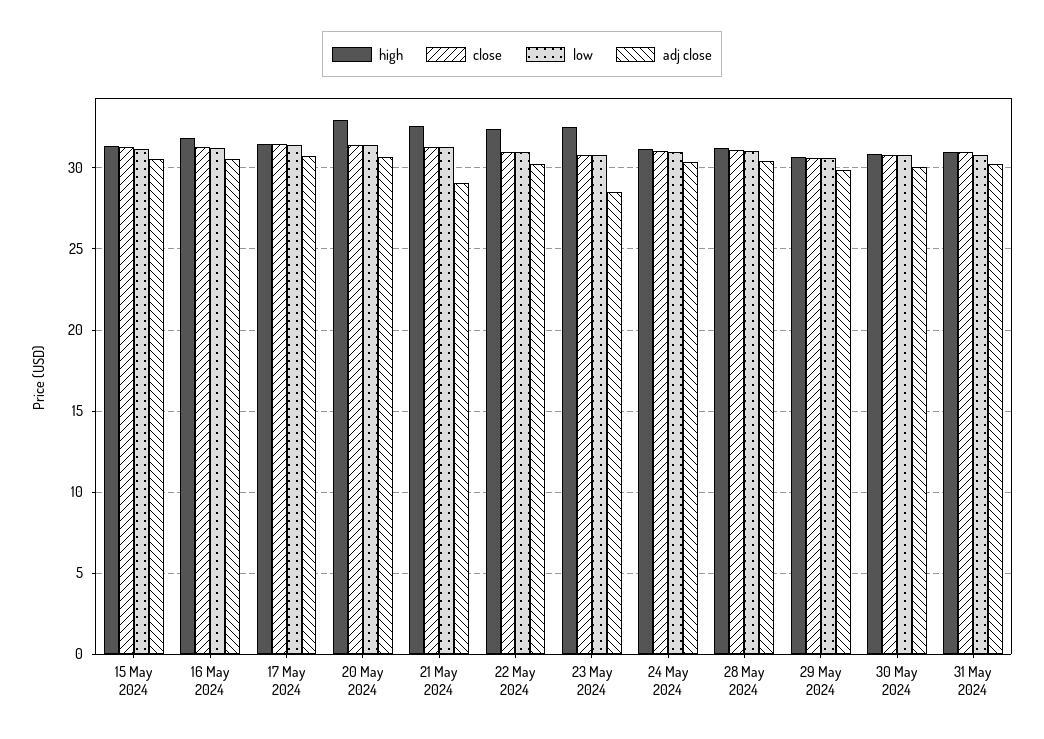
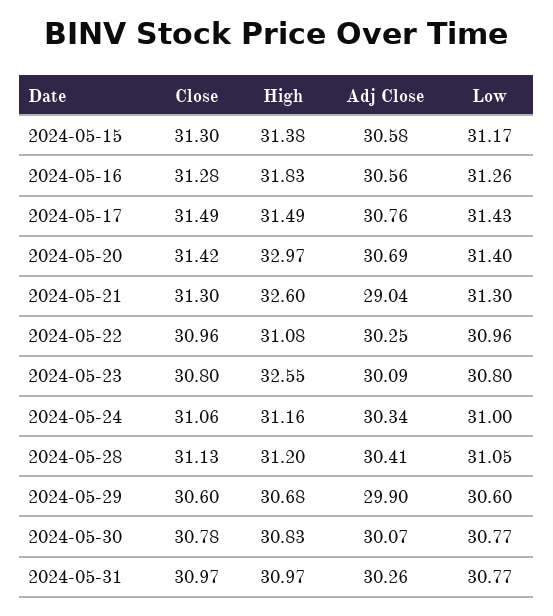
high, 22 May 2024: 32.5 -> 31.08
adj close, 23 May 2024: 28.5 -> 30.09

